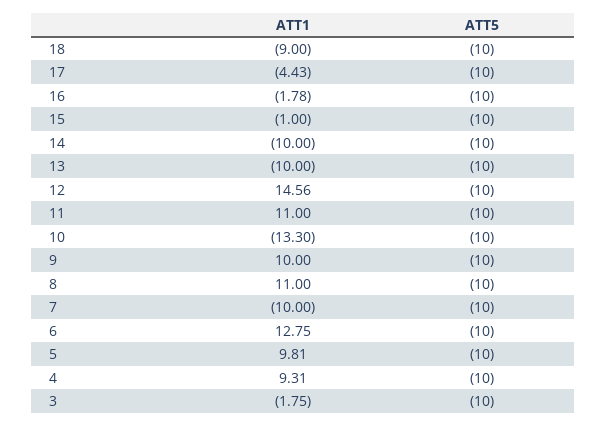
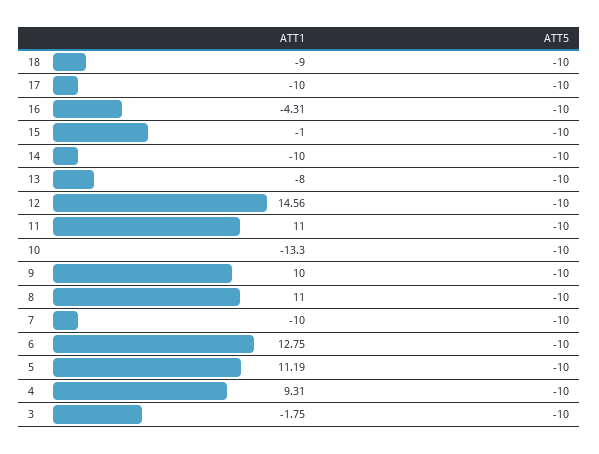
ATT1, 17: -4.43 -> -10
ATT1, 16: -1.78 -> -4.31
ATT1, 13: -10 -> -8
ATT1, 5: 9.81 -> 11.19

